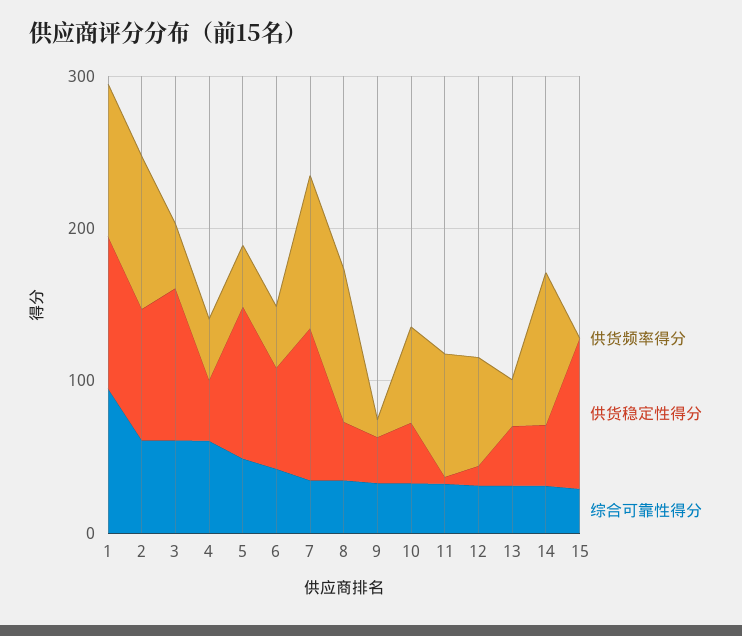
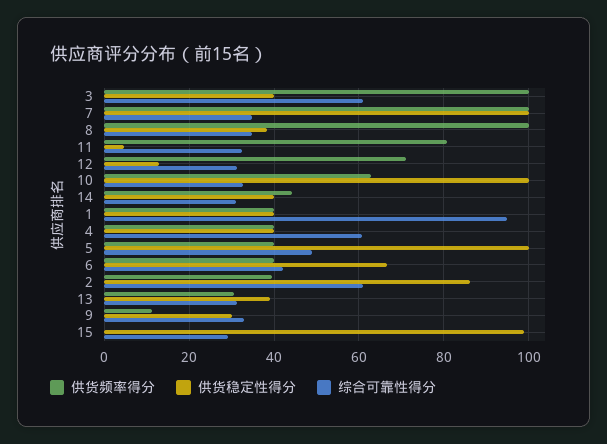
供货频率得分, 1: 100 -> 40
供货稳定性得分, 1: 100 -> 40
供货频率得分, 2: 100 -> 40
供货频率得分, 3: 40 -> 100
供货稳定性得分, 3: 100 -> 40
供货稳定性得分, 10: 40 -> 100
供货频率得分, 14: 100 -> 44

